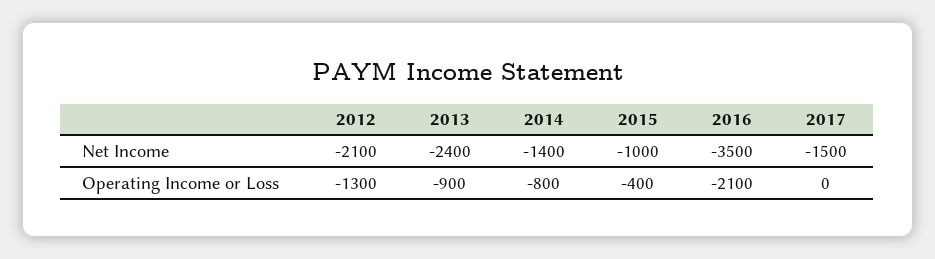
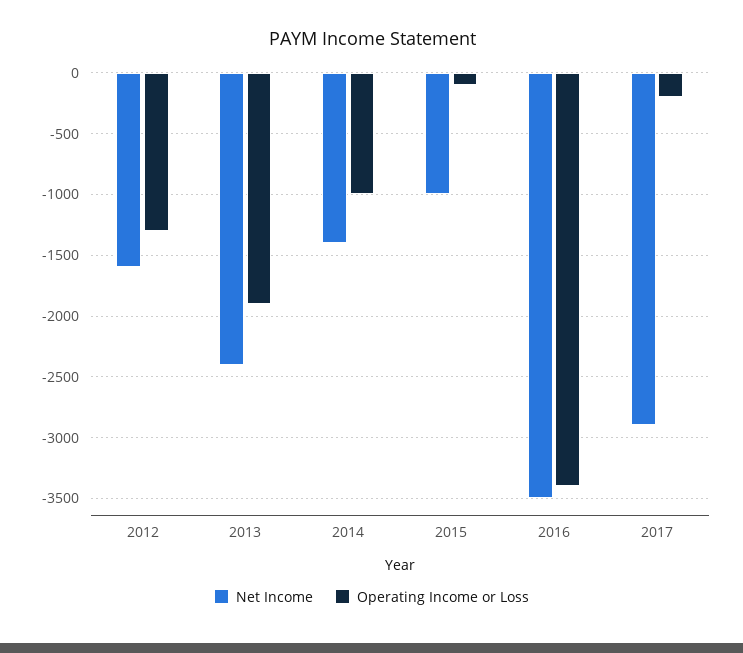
Net Income, 2012: -2100 -> -1600
Net Income, 2017: -1500 -> -2900
Operating Income or Loss, 2013: -900 -> -1900
Operating Income or Loss, 2014: -800 -> -1000
Operating Income or Loss, 2015: -400 -> -100
Operating Income or Loss, 2016: -2100 -> -3400
Operating Income or Loss, 2017: 0 -> -200

